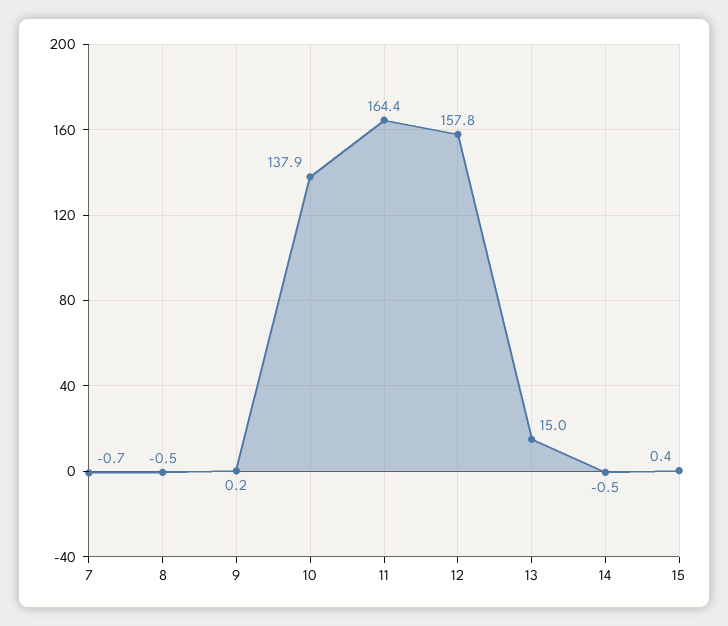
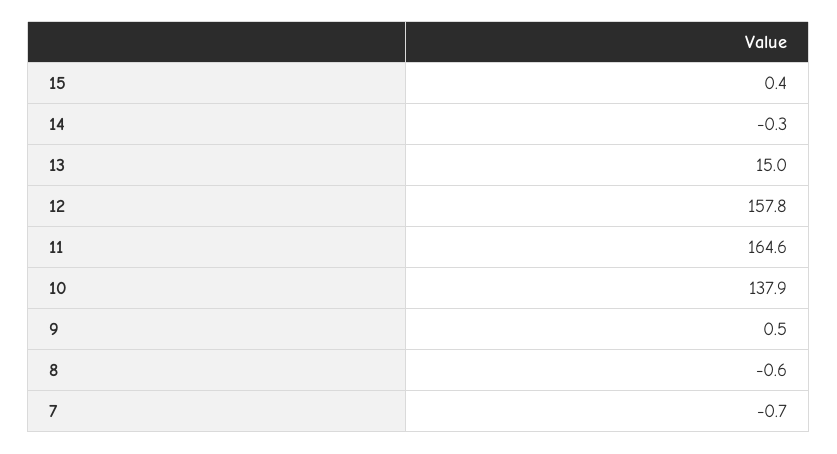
8: -0.5 -> -0.6
9: 0.2 -> 0.5
11: 164.4 -> 164.6
14: -0.5 -> -0.3

